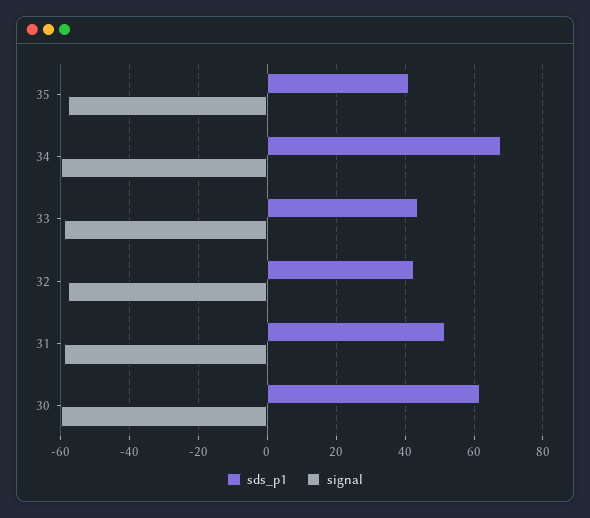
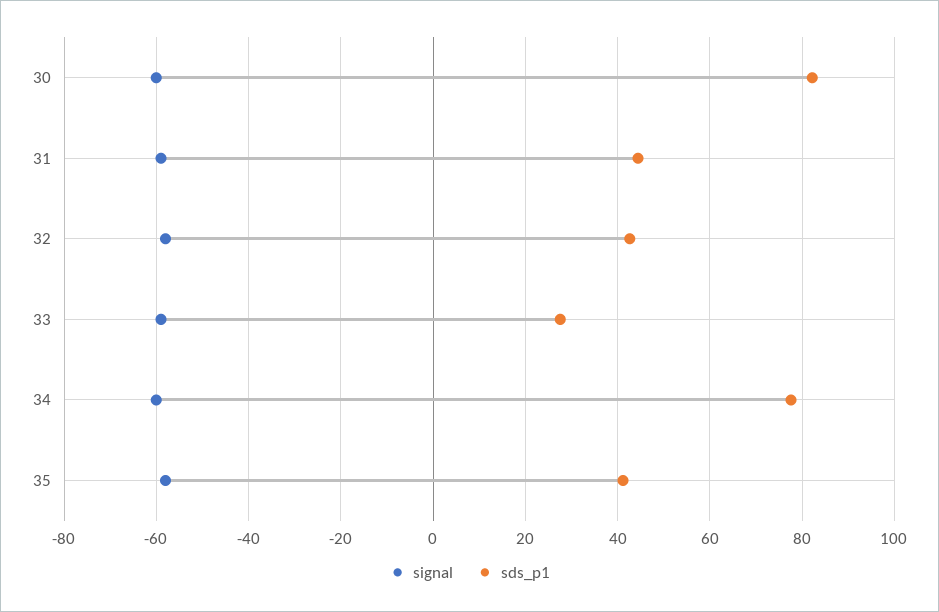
sds_p1, 34: 68 -> 78
sds_p1, 33: 44 -> 28
sds_p1, 31: 52 -> 44
sds_p1, 30: 62 -> 82

